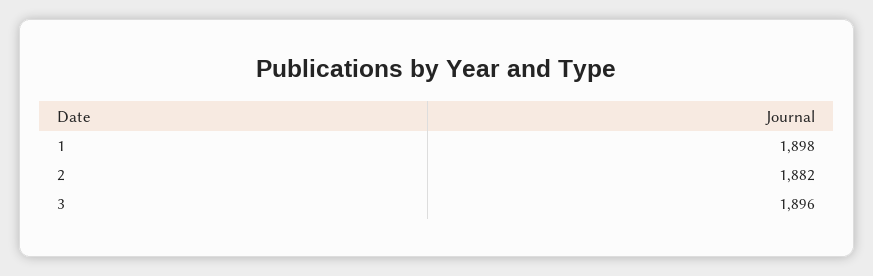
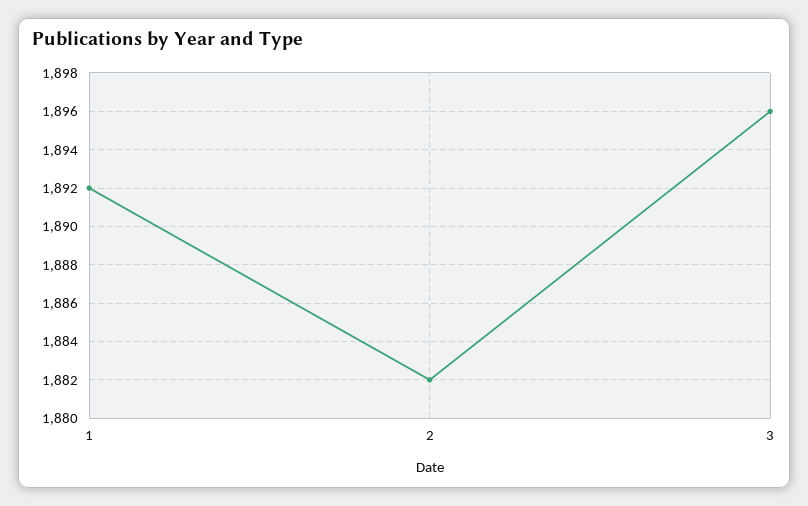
1: 1898 -> 1892

